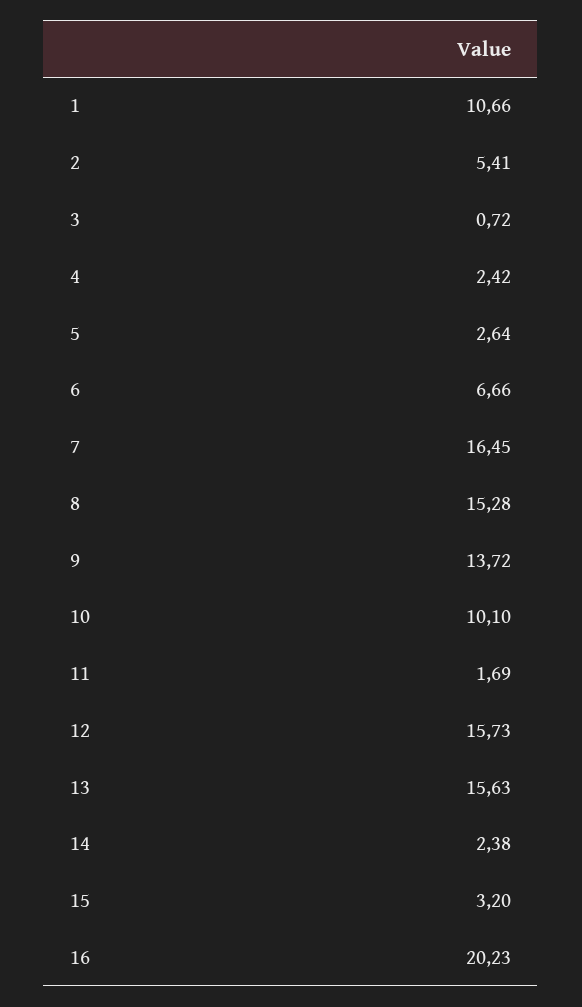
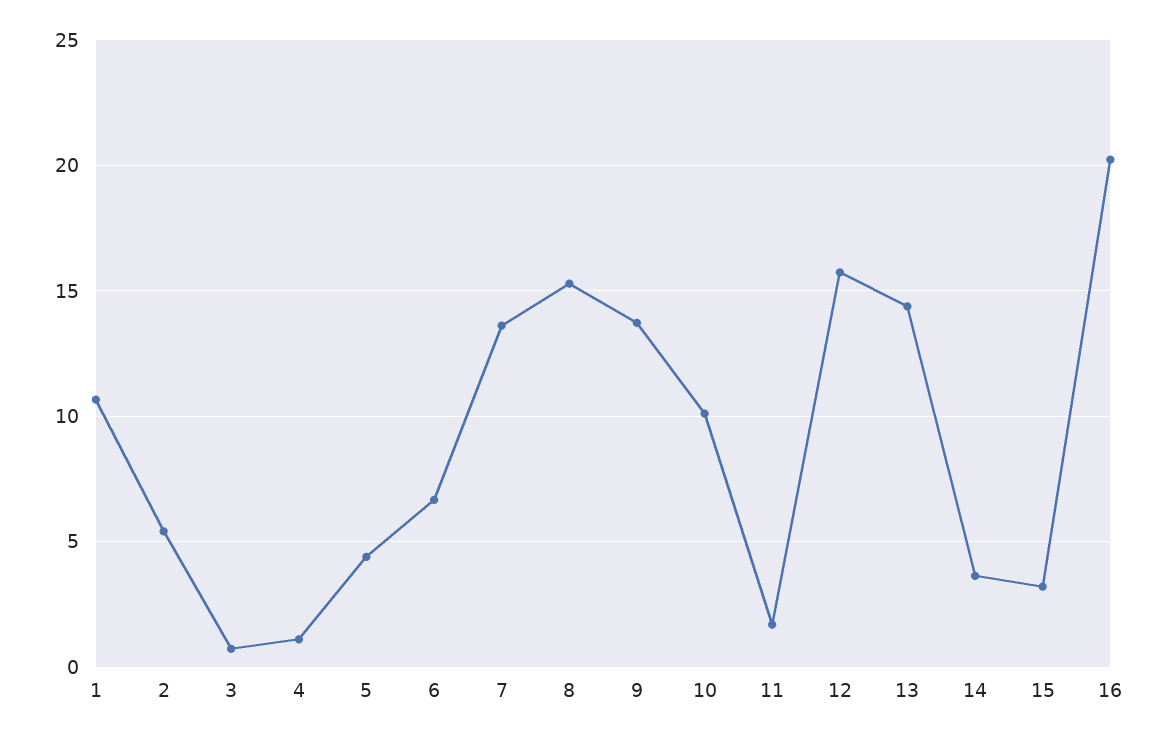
4: 2.42 -> 1
5: 2.64 -> 4.5
7: 16.45 -> 13.5
13: 15.63 -> 14.5
14: 2.38 -> 3.5

